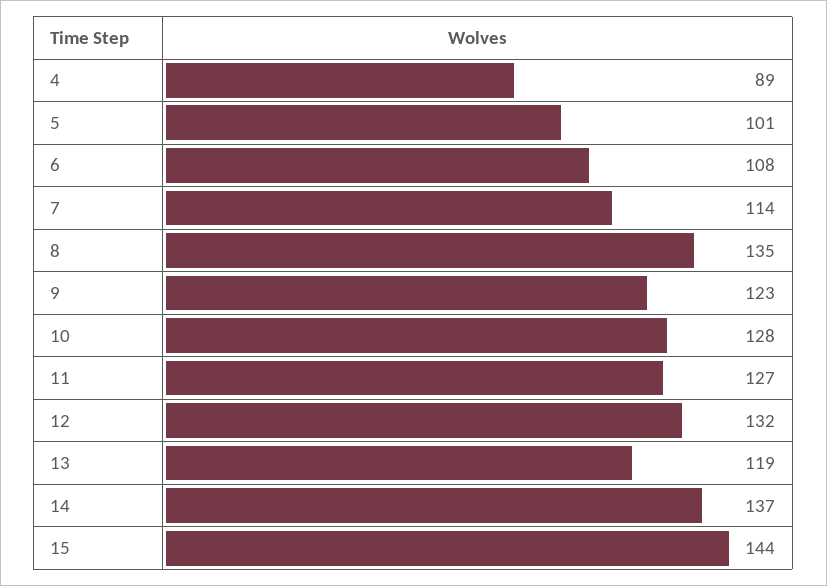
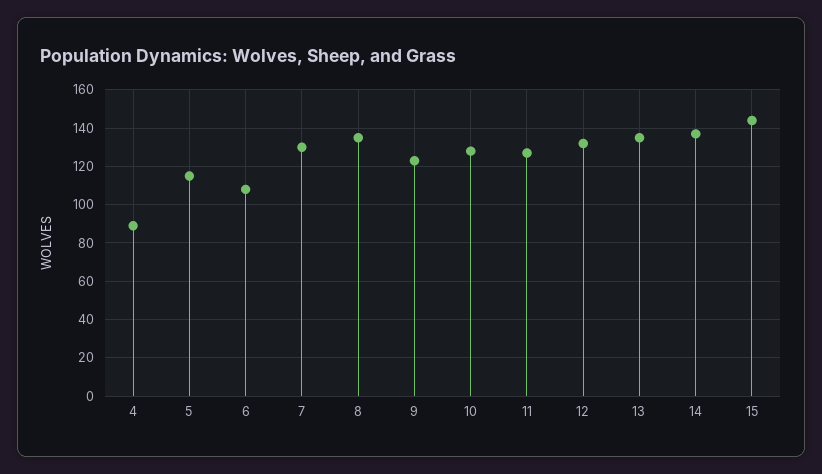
5: 101 -> 115
7: 114 -> 130
13: 119 -> 135

